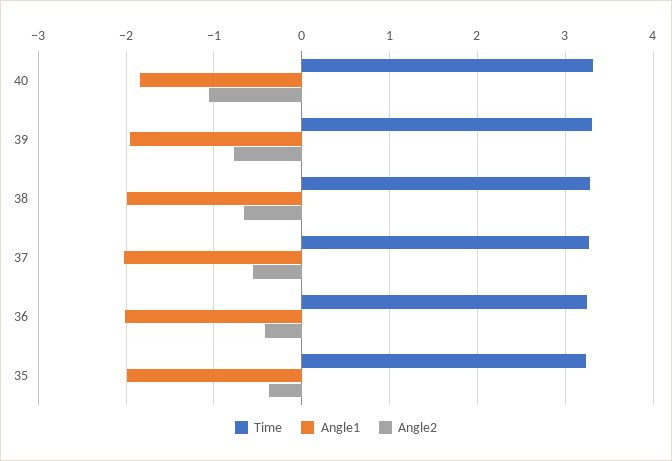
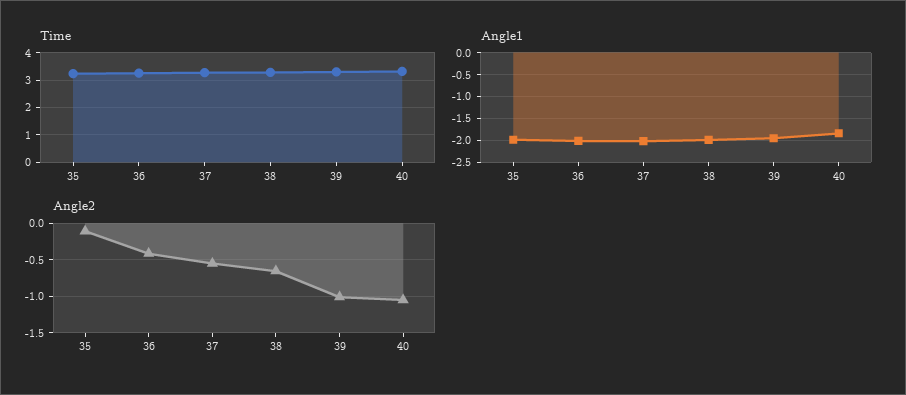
Angle2, 39: -0.8 -> -1
Angle2, 35: -0.4 -> -0.1

